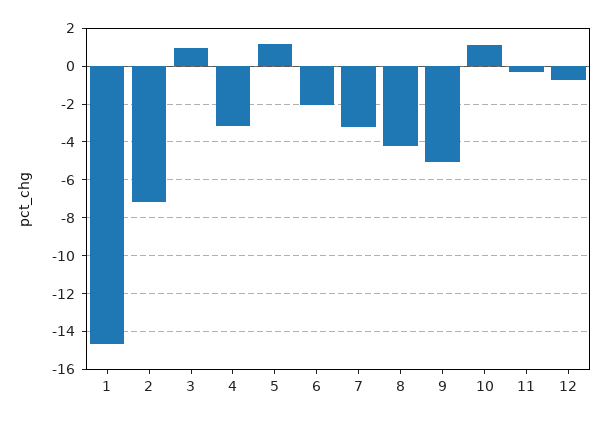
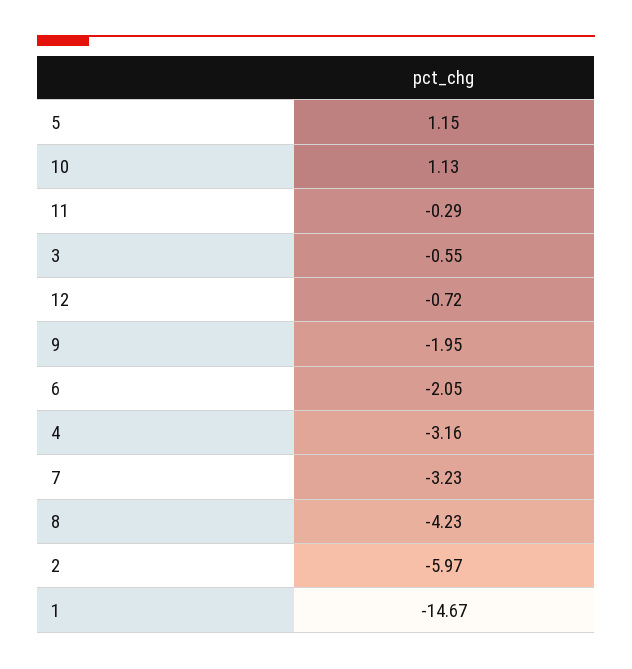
2: -7 -> -5.97
3: 1 -> -0.55
9: -5 -> -1.95

